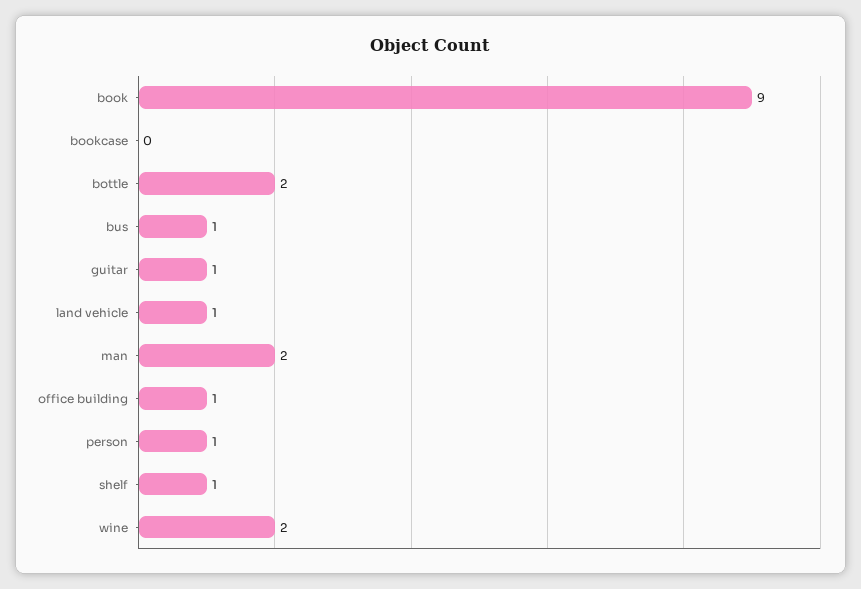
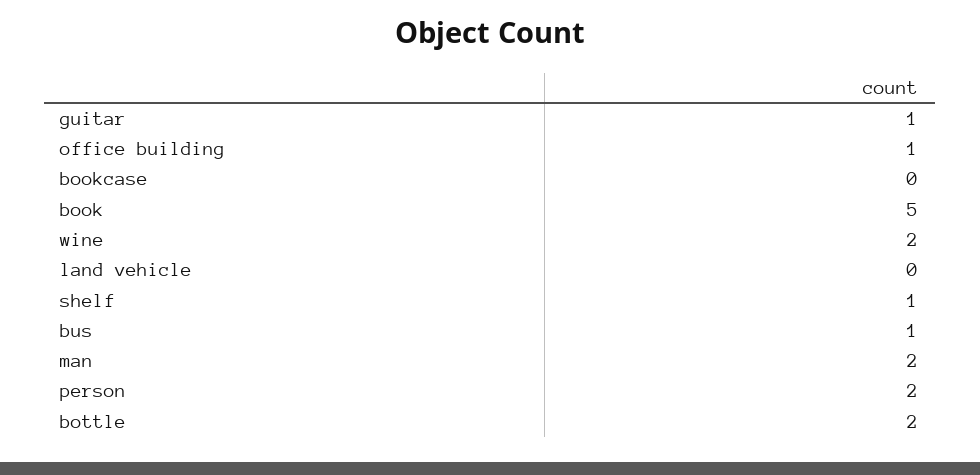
book: 9 -> 5
land vehicle: 1 -> 0
person: 1 -> 2

